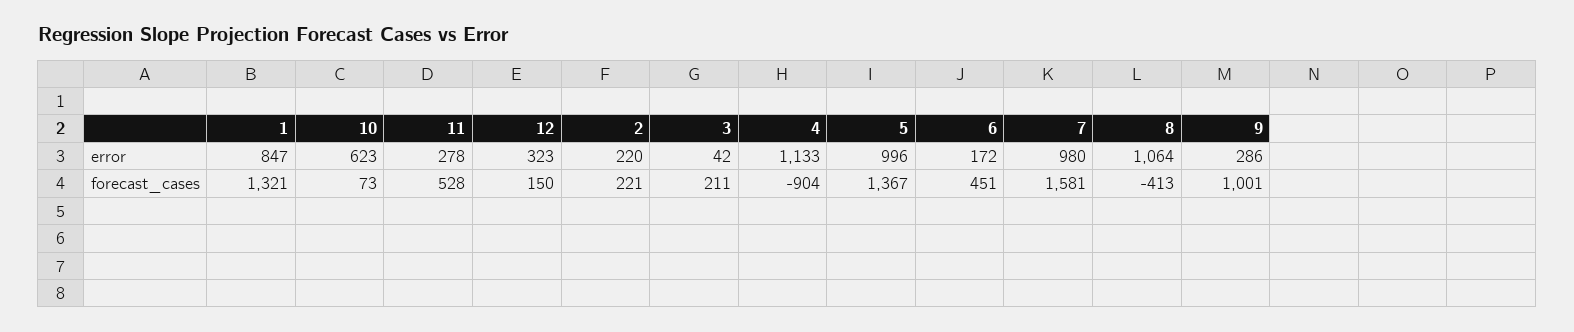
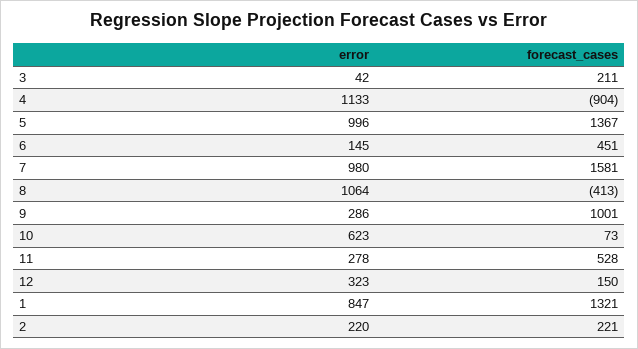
6, error: 172 -> 145

